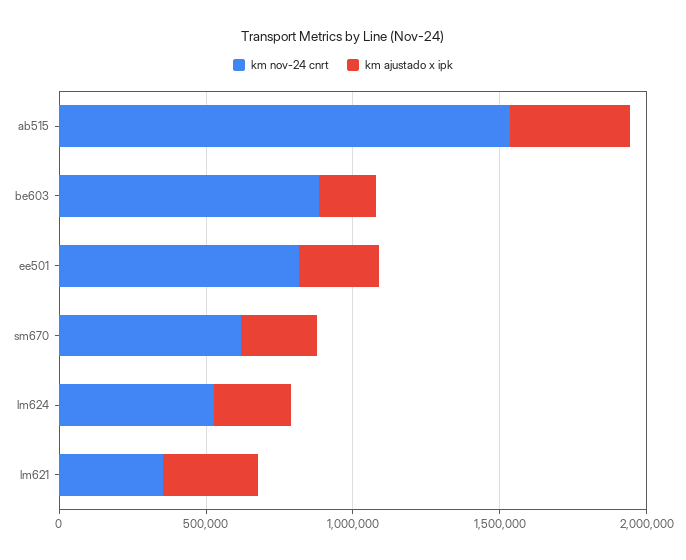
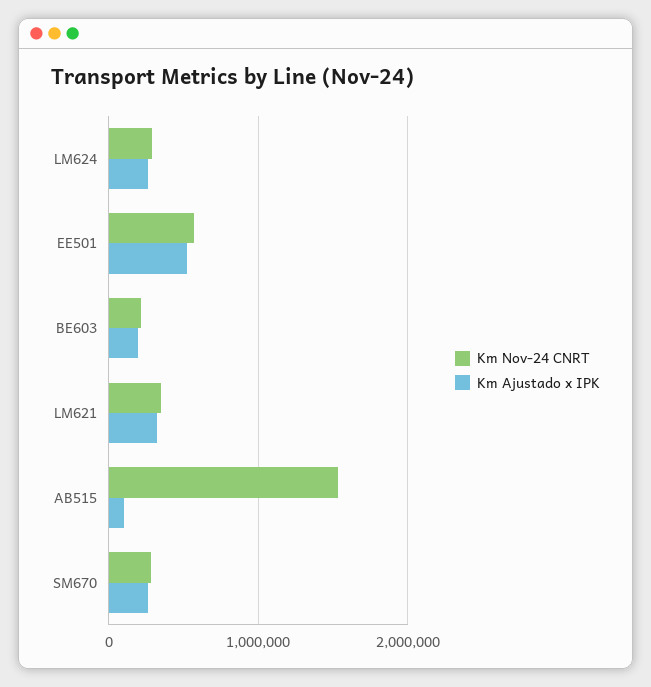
km ajustado x ipk, ab515: 400000 -> 100000
km nov-24 cnrt, be603: 900000 -> 200000
km nov-24 cnrt, ee501: 800000 -> 600000
km ajustado x ipk, ee501: 300000 -> 500000
km nov-24 cnrt, sm670: 600000 -> 300000
km nov-24 cnrt, lm624: 500000 -> 300000

